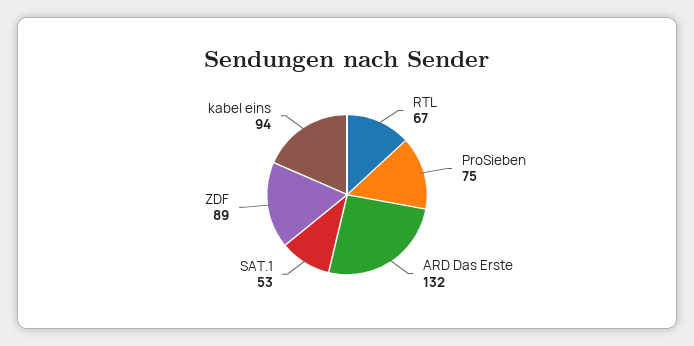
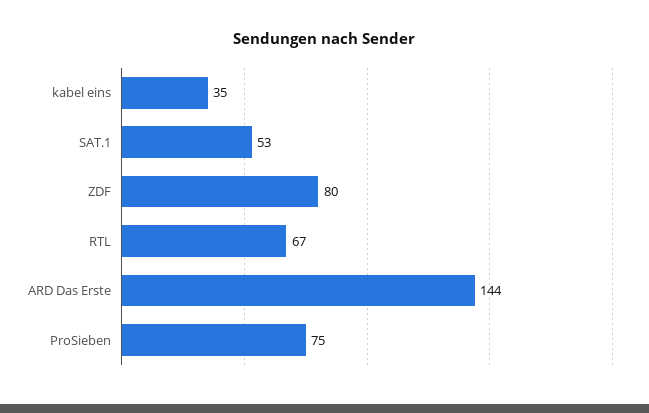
ARD Das Erste: 132 -> 144
ZDF: 89 -> 80
kabel eins: 94 -> 35

